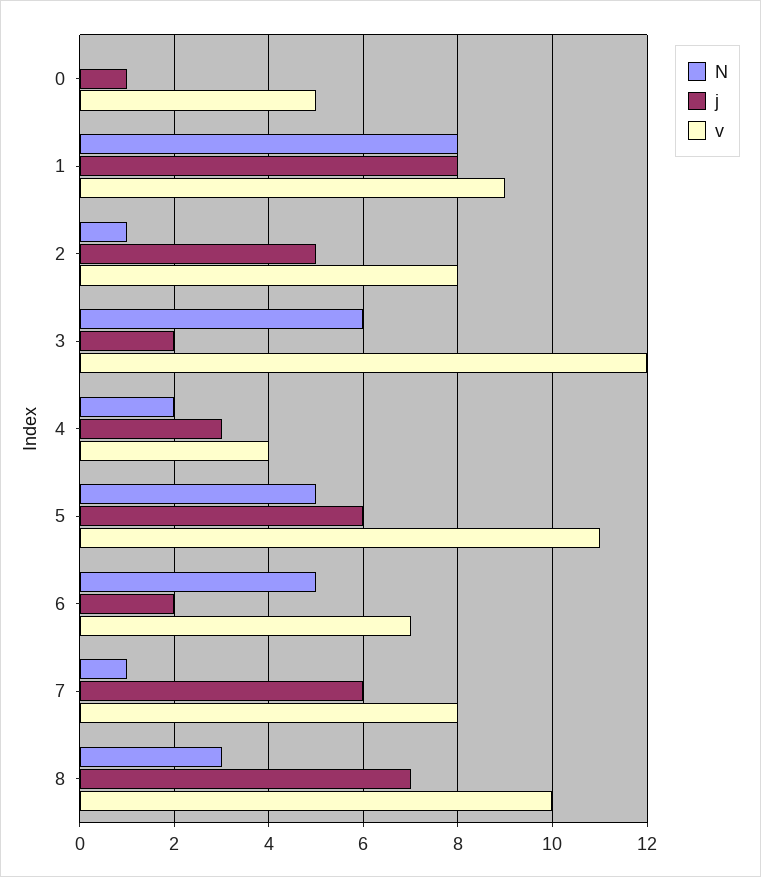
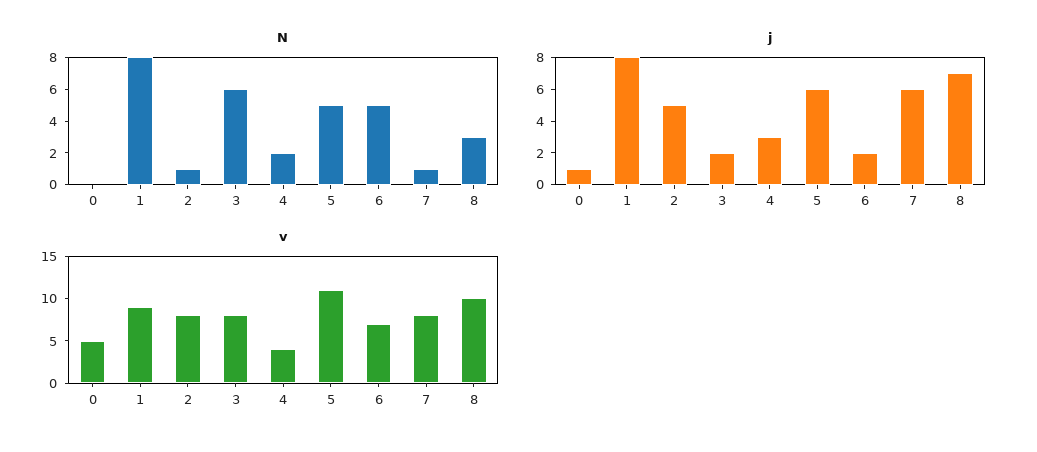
v, 3: 12 -> 8

